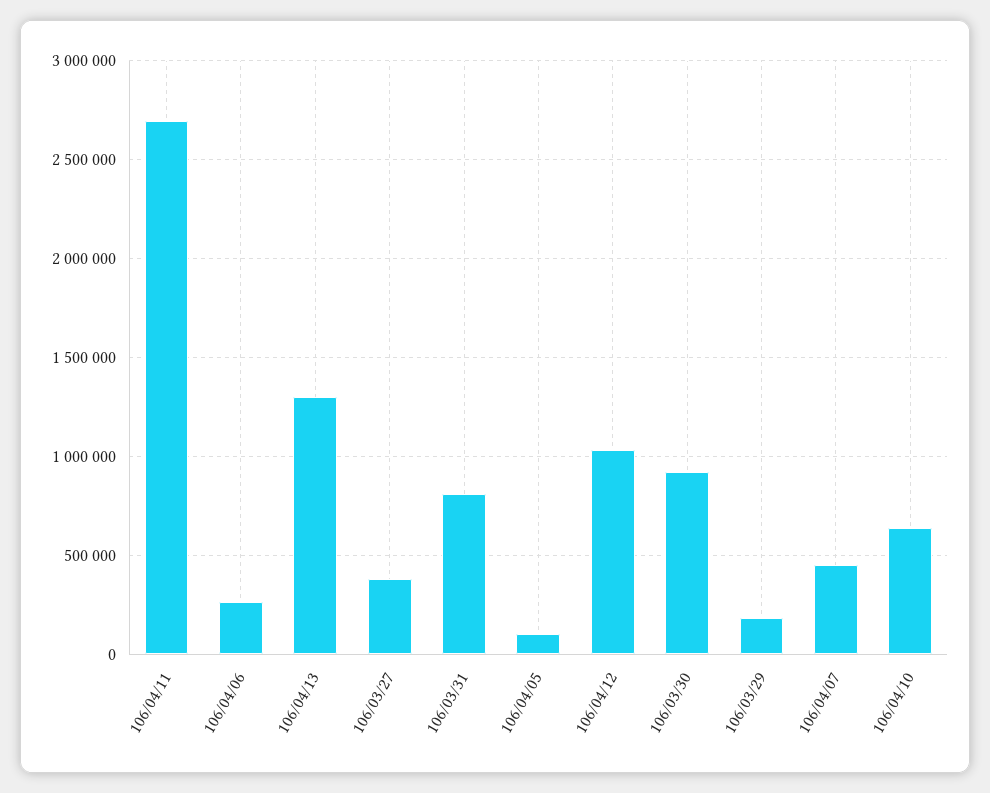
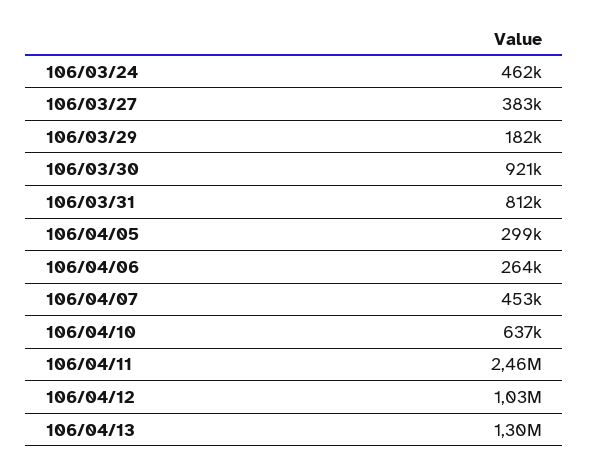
106/04/11: 2700000 -> 2460000
106/04/05: 100000 -> 299000
106/03/24: none -> 462000

